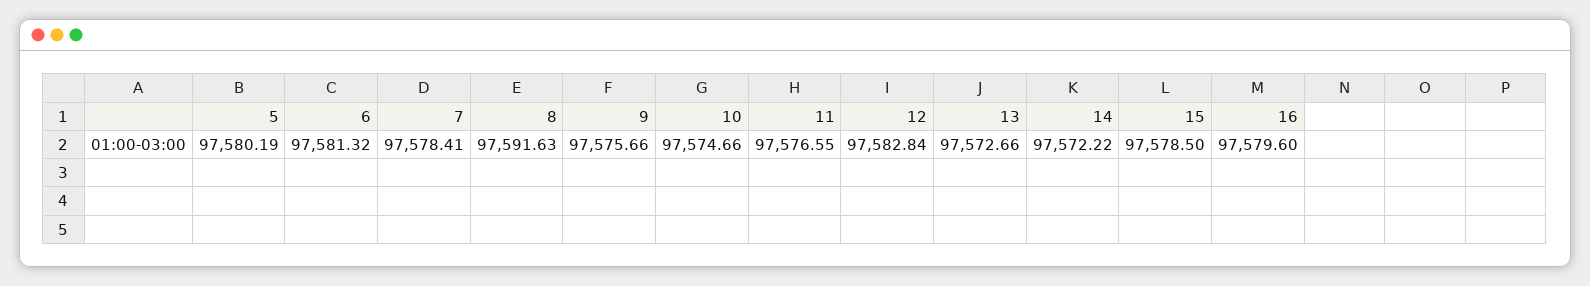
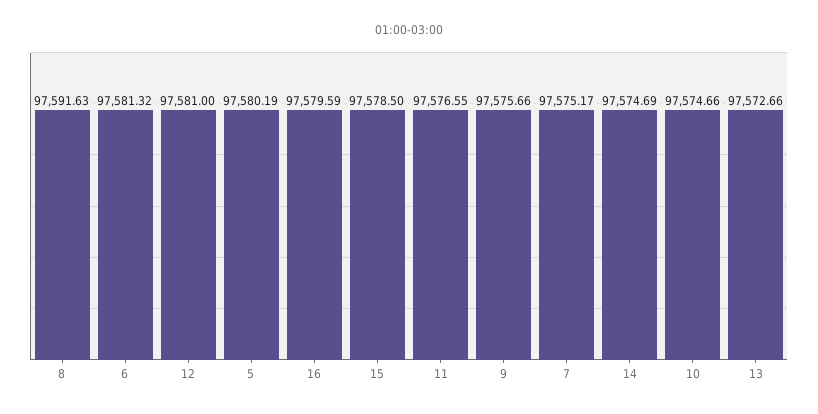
7: 97578.41 -> 97575.17
12: 97582.84 -> 97581
14: 97572.22 -> 97574.69
16: 97579.6 -> 97579.59

